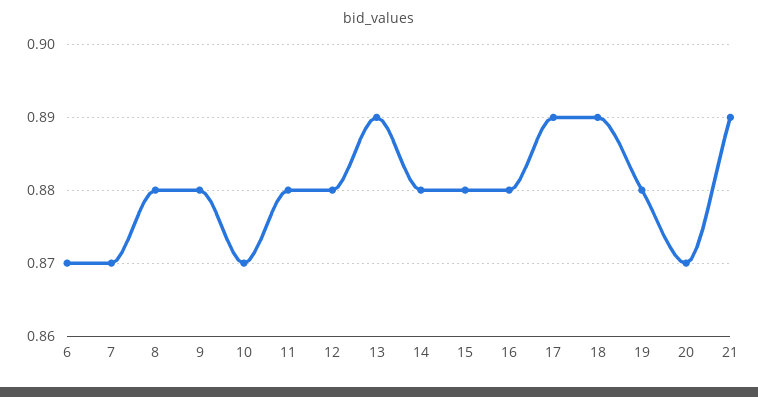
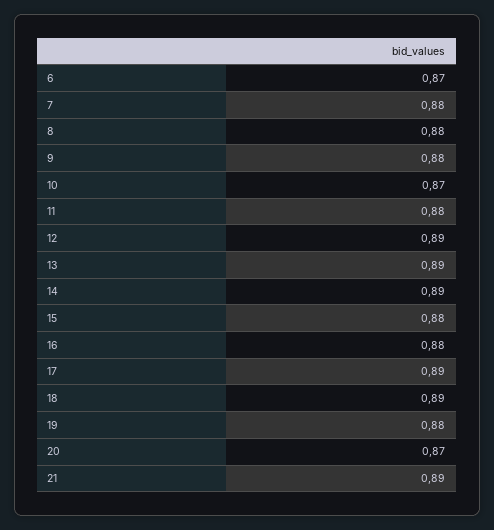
7: 0.87 -> 0.88
12: 0.88 -> 0.89
14: 0.88 -> 0.89

